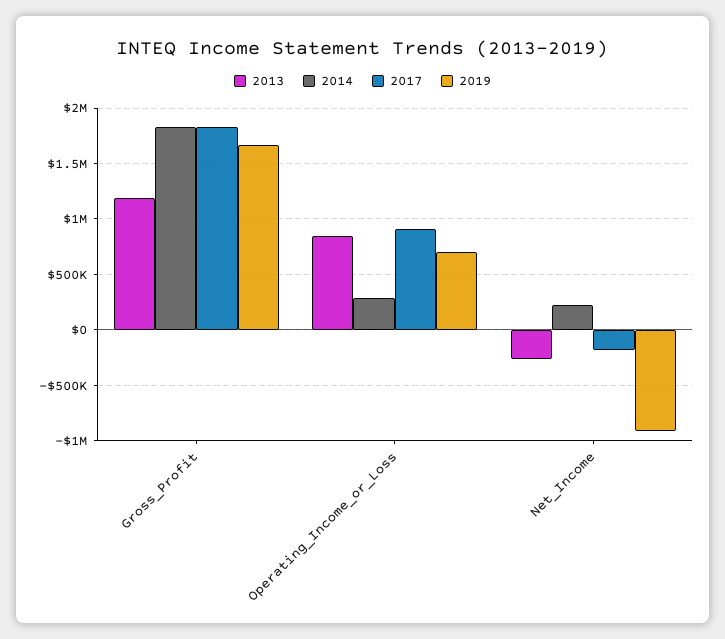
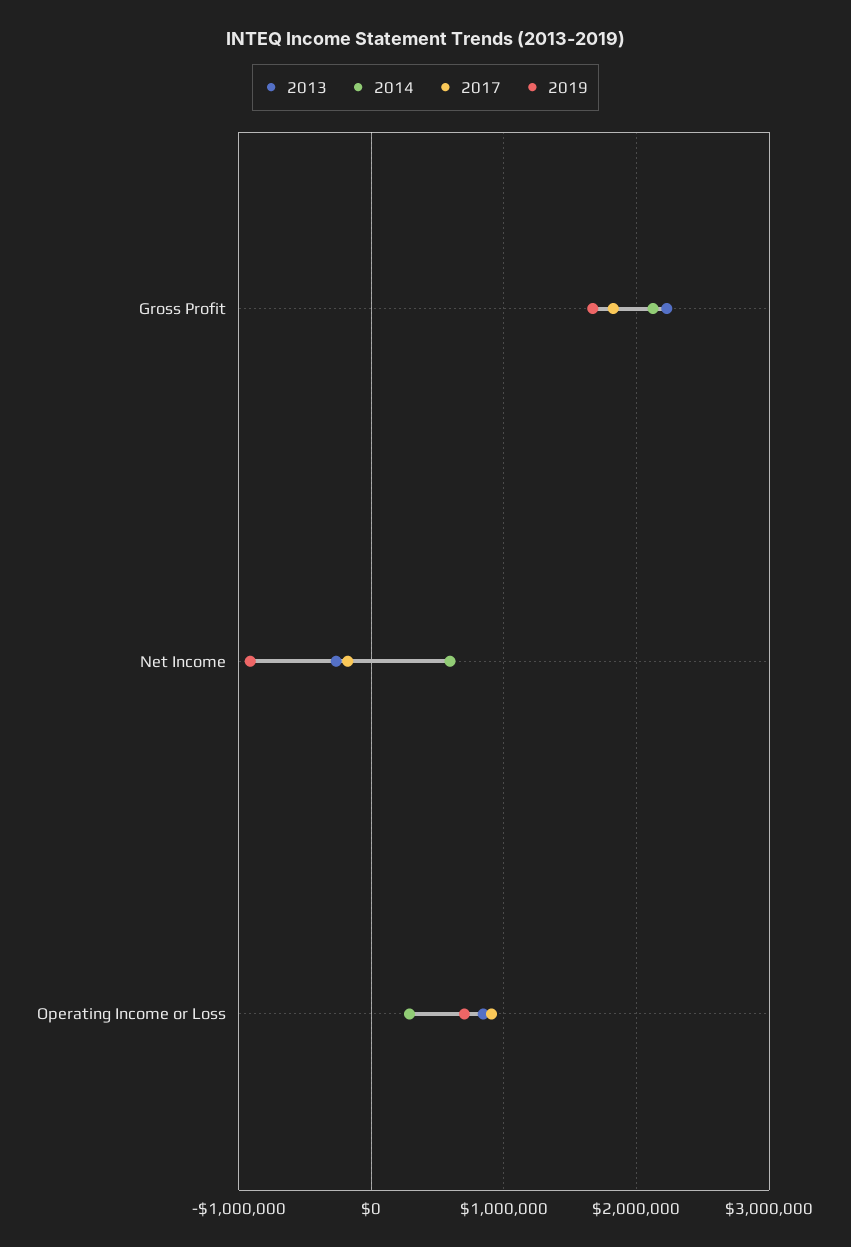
2013, Gross_Profit: 1200000 -> 2200000
2014, Gross_Profit: 1800000 -> 2100000
2014, Net_Income: 200000 -> 600000

